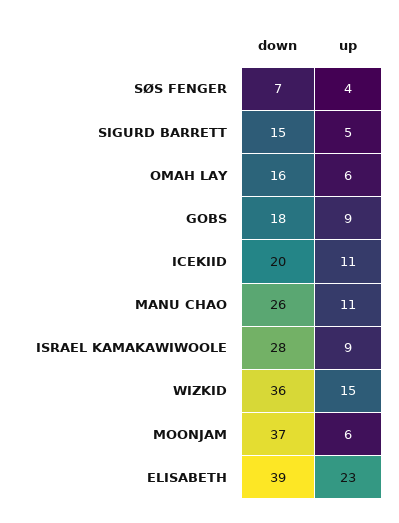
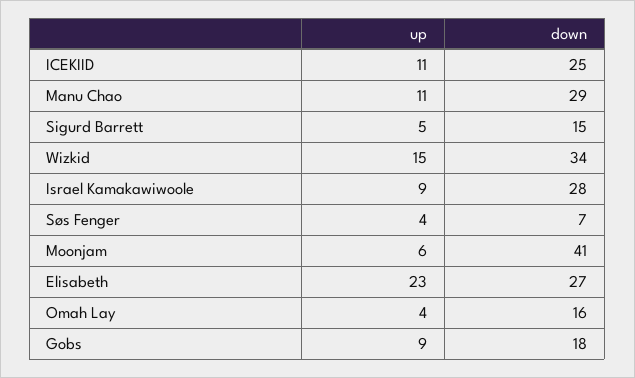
up, OMAH LAY: 6 -> 4
down, ICEKIID: 20 -> 25
down, MANU CHAO: 26 -> 29
down, WIZKID: 36 -> 34
down, MOONJAM: 37 -> 41
down, ELISABETH: 39 -> 27

